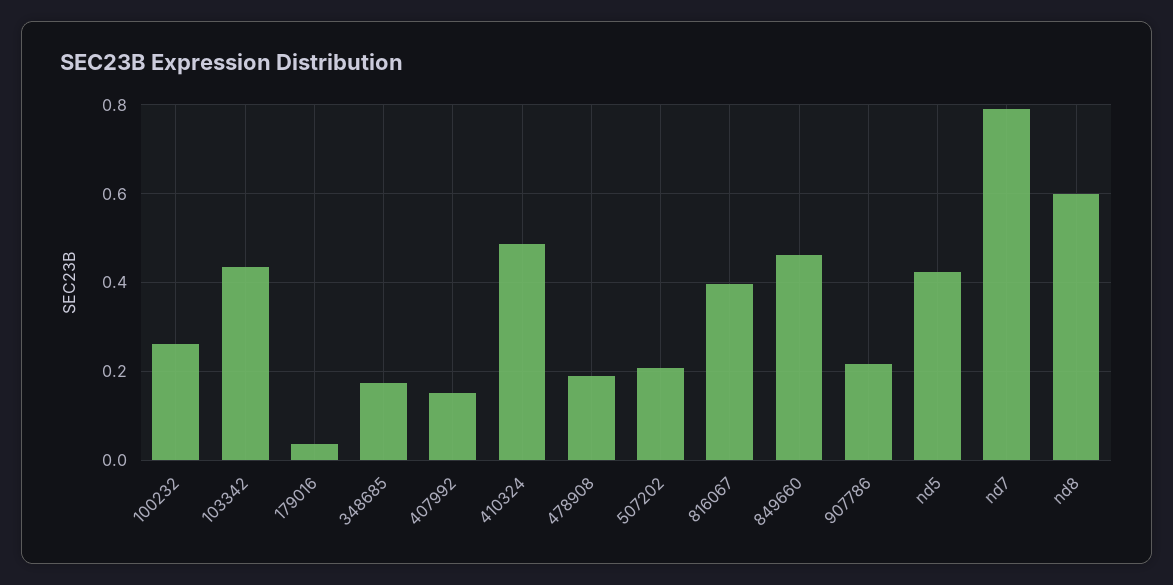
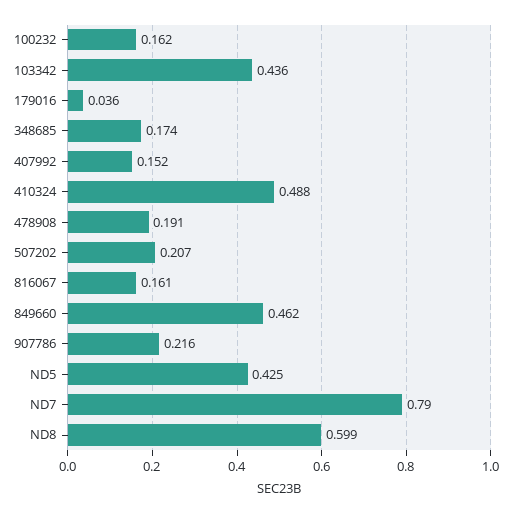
100232: 0.26 -> 0.162
816067: 0.4 -> 0.161

